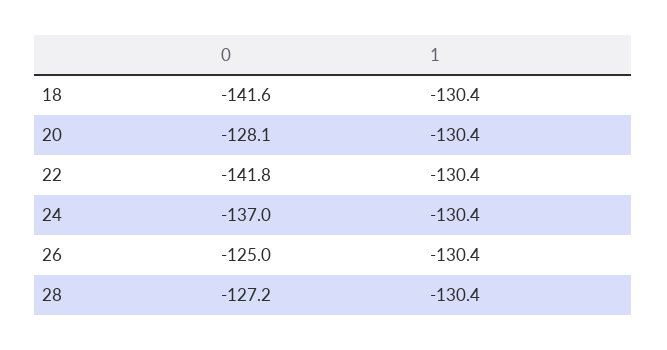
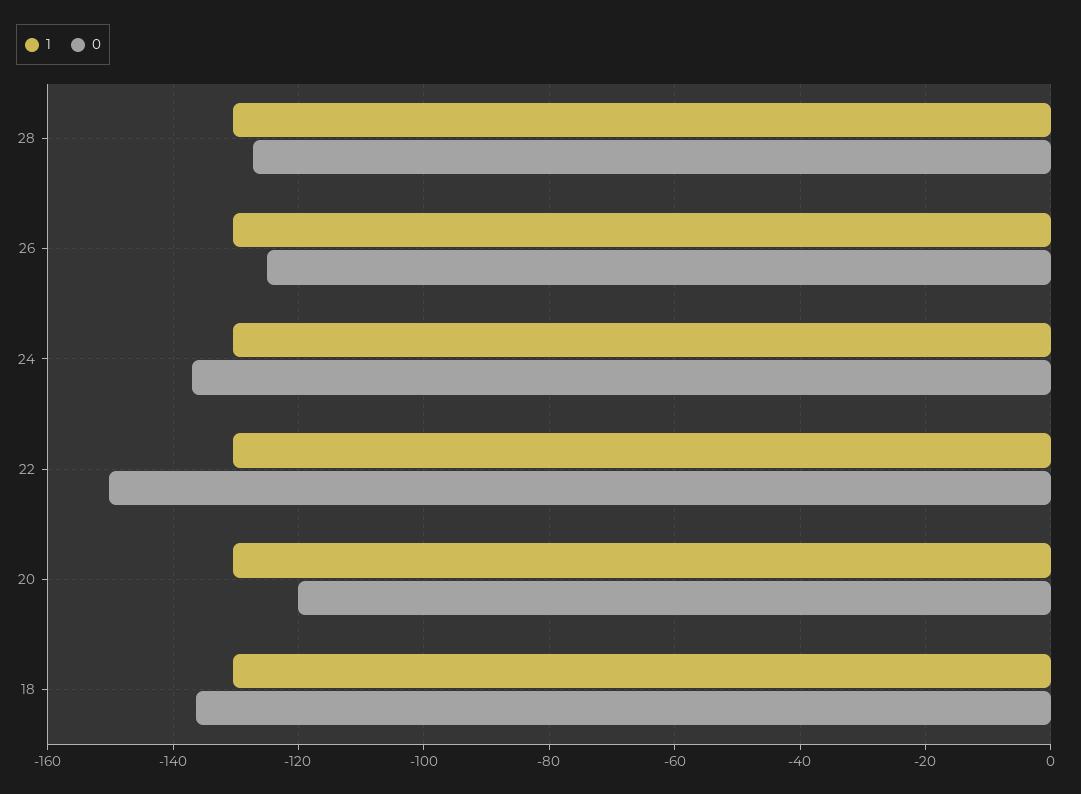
0, 18: -141.6 -> -136
0, 20: -128.1 -> -120
0, 22: -141.8 -> -150

